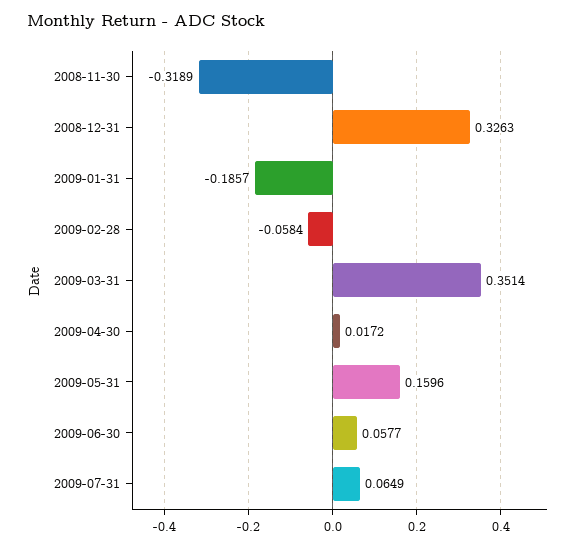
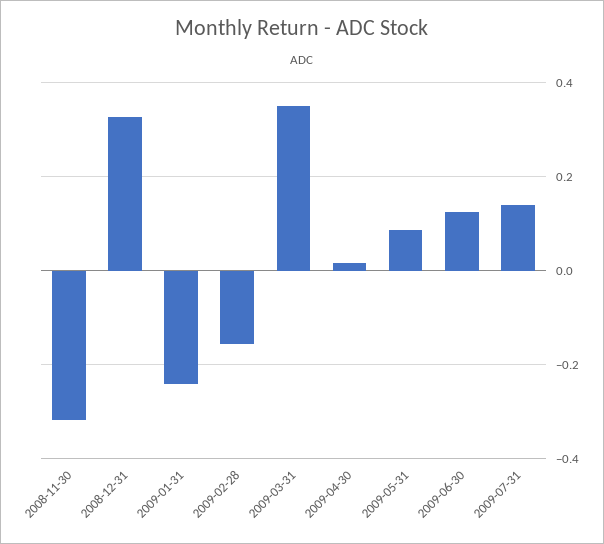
2009-01-31: -0.1857 -> -0.24
2009-02-28: -0.0584 -> -0.16
2009-05-31: 0.1596 -> 0.08
2009-06-30: 0.0577 -> 0.12
2009-07-31: 0.0649 -> 0.14

